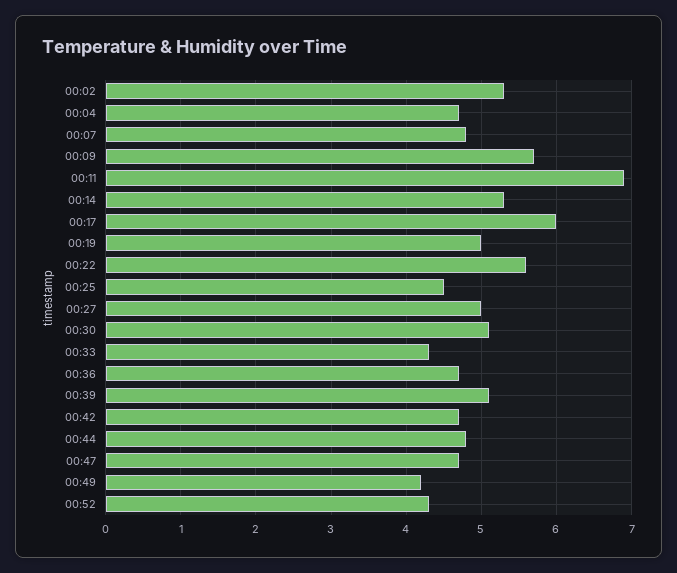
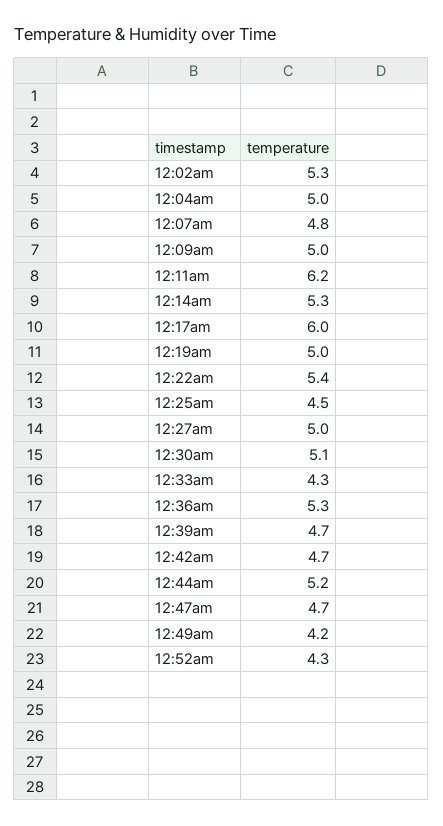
00:04: 4.7 -> 5
00:09: 5.7 -> 5
00:11: 6.9 -> 6.2
00:22: 5.6 -> 5.4
00:36: 4.7 -> 5.3
00:39: 5.1 -> 4.7
00:44: 4.8 -> 5.2

